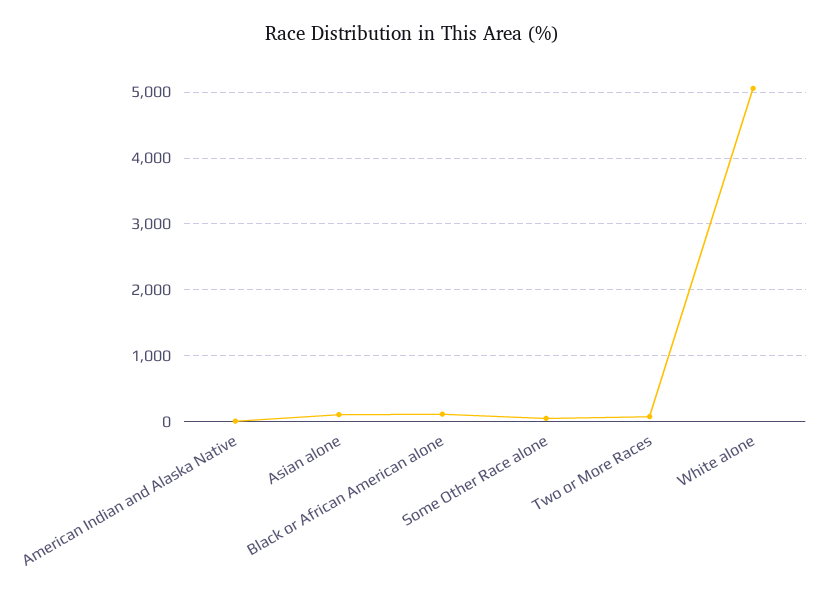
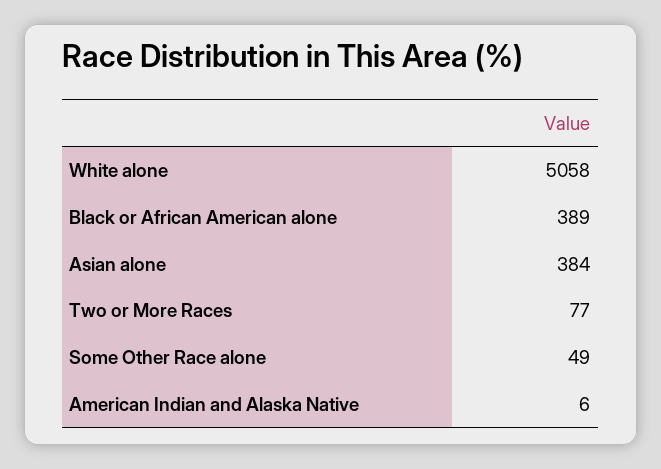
Asian alone: 100 -> 384
Black or African American alone: 100 -> 389

